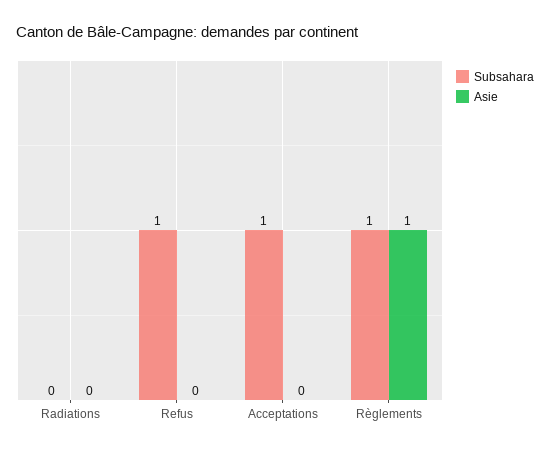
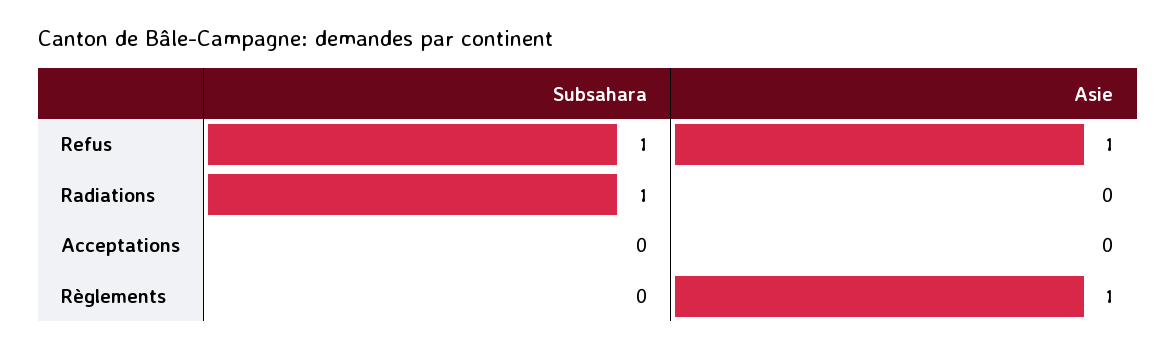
Subsahara, Radiations: 0 -> 1
Asie, Refus: 0 -> 1
Subsahara, Acceptations: 1 -> 0
Subsahara, Règlements: 1 -> 0

